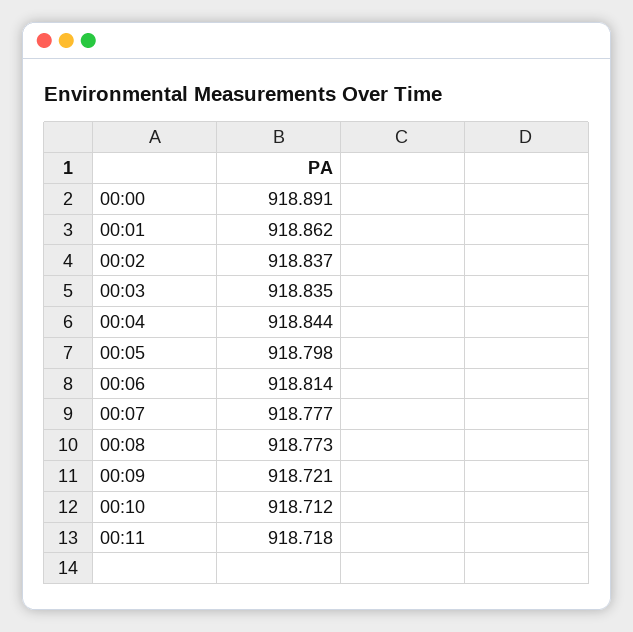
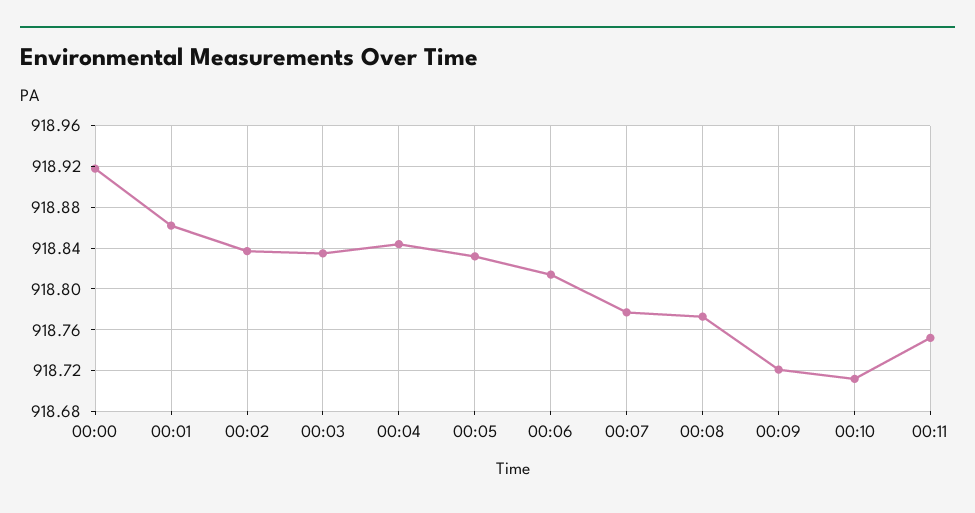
00:00: 918.891 -> 918.92
00:05: 918.798 -> 918.83
00:11: 918.718 -> 918.75

